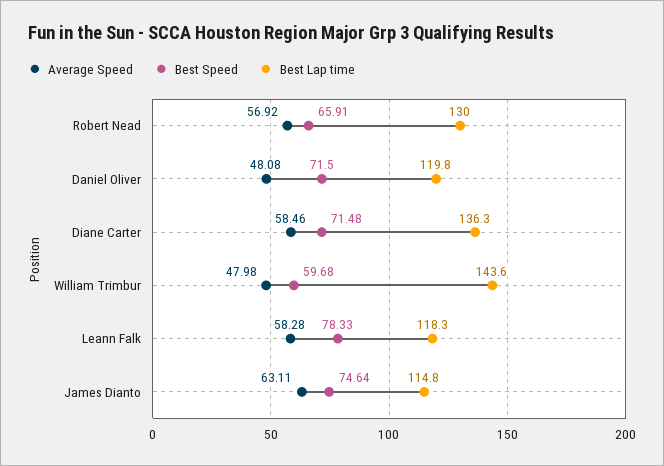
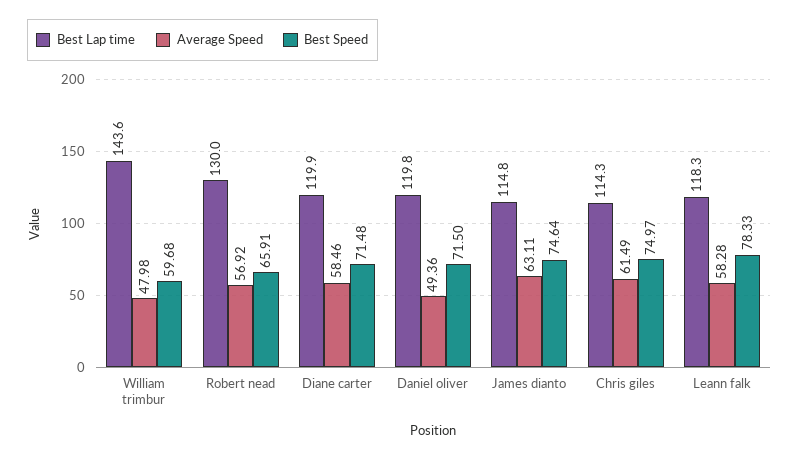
Average Speed, Daniel Oliver: 48.08 -> 49.36
Best Lap time, Diane Carter: 136.3 -> 119.9
Best Lap time, Chris giles: none -> 114.3
Average Speed, Chris giles: none -> 61.49
Best Speed, Chris giles: none -> 74.97

